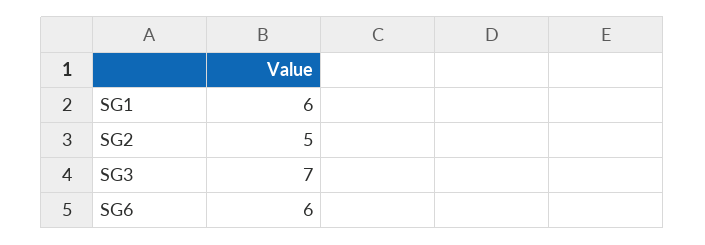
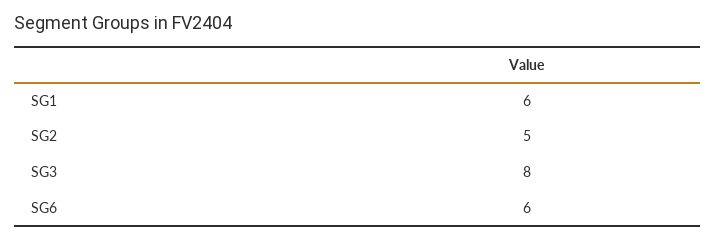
SG3: 7 -> 8

